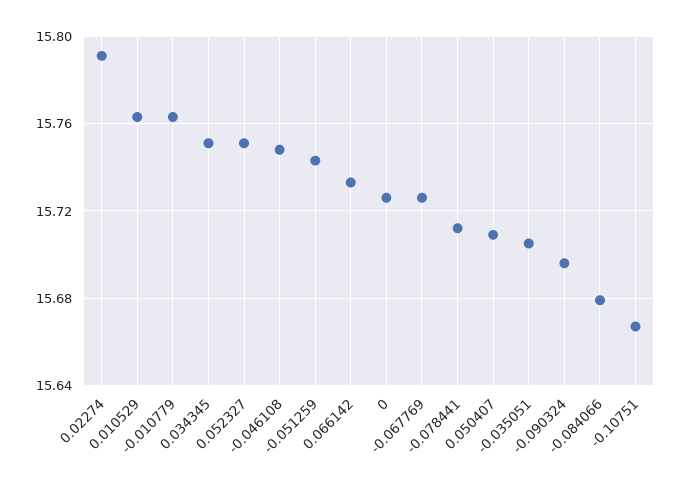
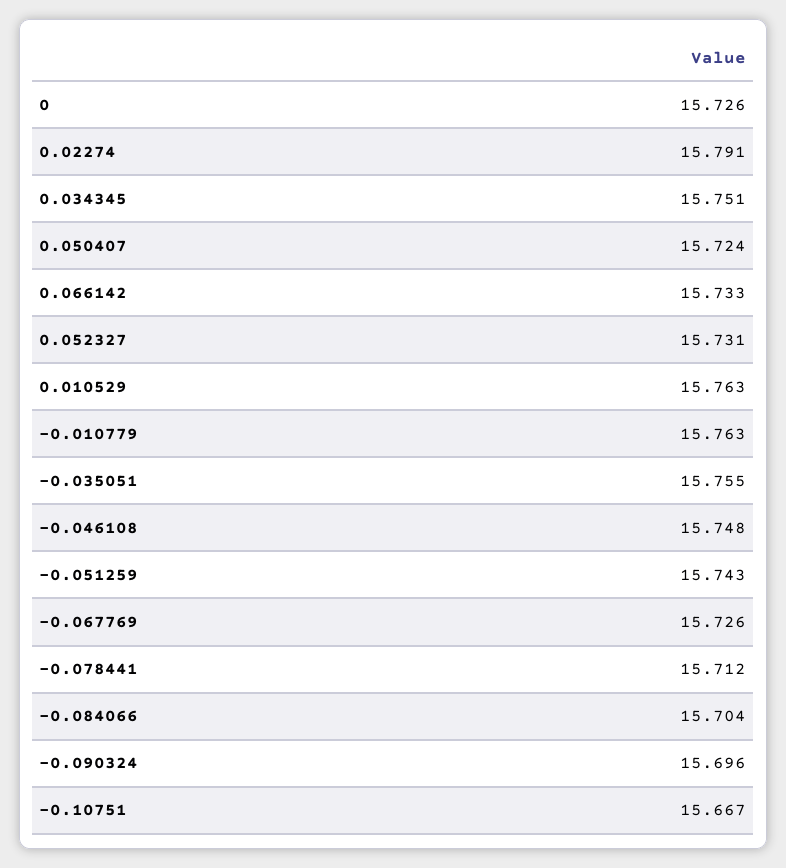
0.052327: 15.75 -> 15.731
0.050407: 15.71 -> 15.724
-0.035051: 15.705 -> 15.755
-0.084066: 15.68 -> 15.704

